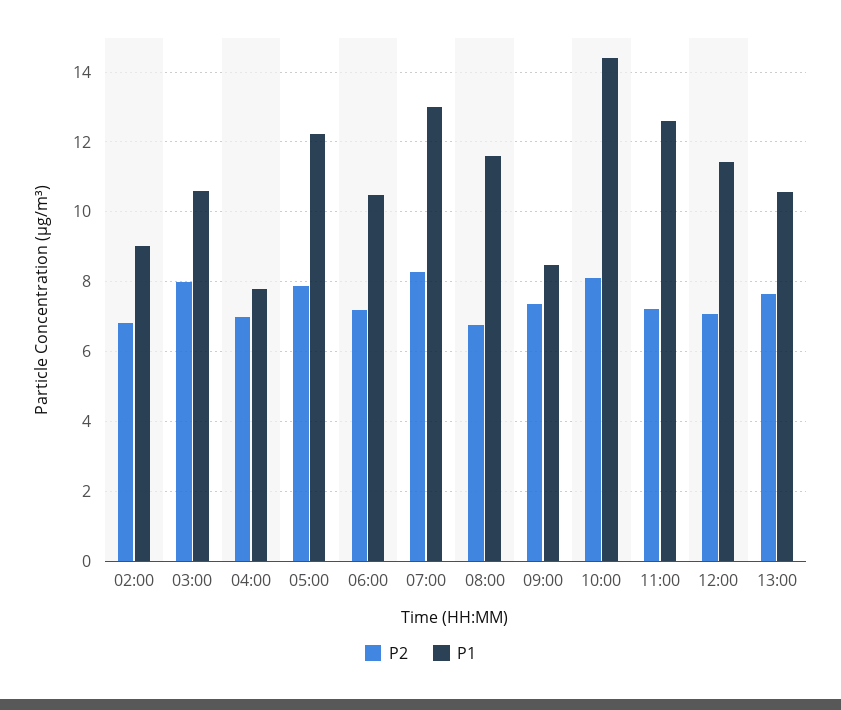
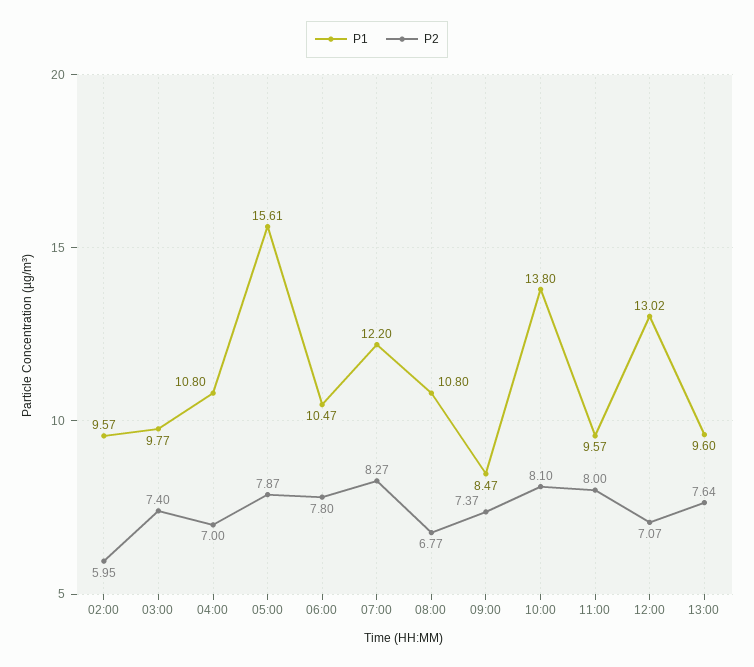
P2, 02:00: 6.8 -> 5.95
P1, 02:00: 9 -> 9.57
P2, 03:00: 8 -> 7.4
P1, 03:00: 10.6 -> 9.77
P1, 04:00: 7.8 -> 10.8
P1, 05:00: 12.2 -> 15.61
P2, 06:00: 7.2 -> 7.8
P1, 07:00: 13 -> 12.2
P1, 08:00: 11.6 -> 10.8
P1, 10:00: 14.4 -> 13.8
P2, 11:00: 7.2 -> 8
P1, 11:00: 12.6 -> 9.57
P1, 12:00: 11.4 -> 13.02
P1, 13:00: 10.6 -> 9.6

